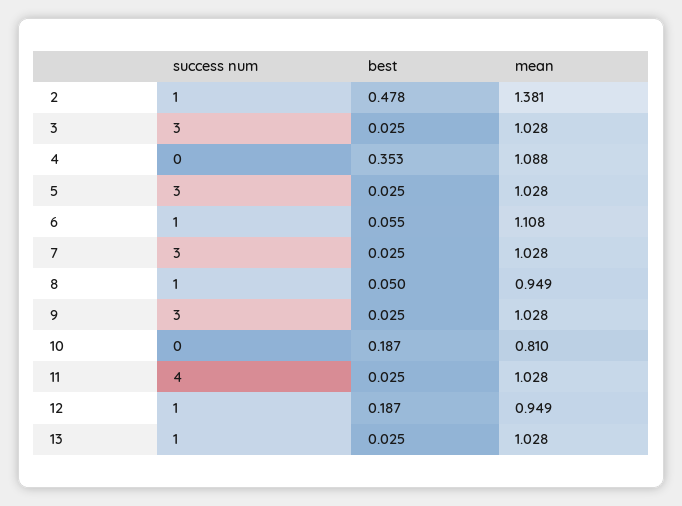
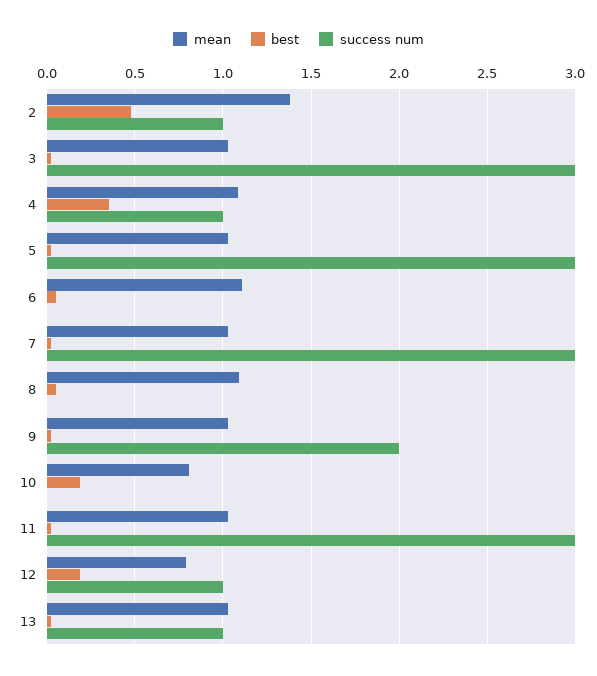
success num, 4: 0 -> 1
success num, 6: 1 -> 0
success num, 8: 1 -> 0
mean, 8: 0.949 -> 1.1
success num, 9: 3 -> 2
success num, 11: 4 -> 3
mean, 12: 0.949 -> 0.8

